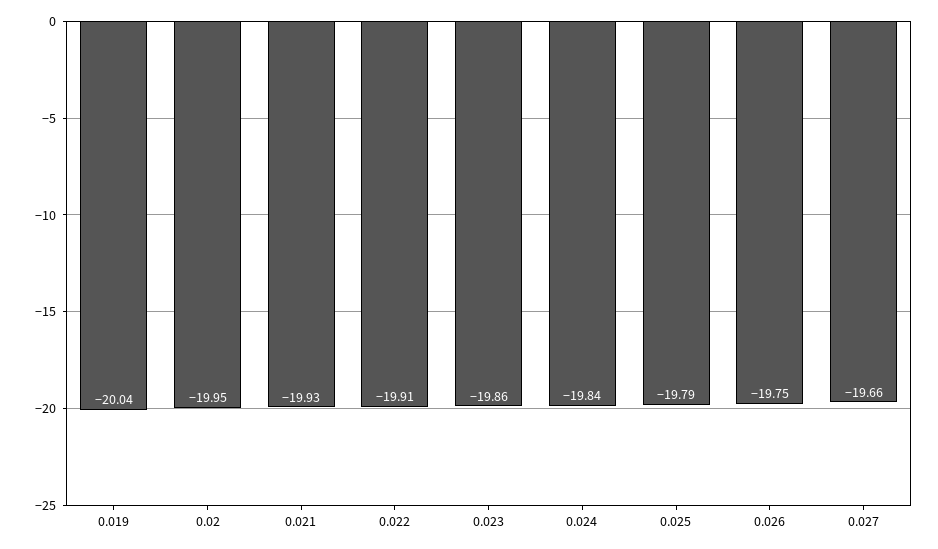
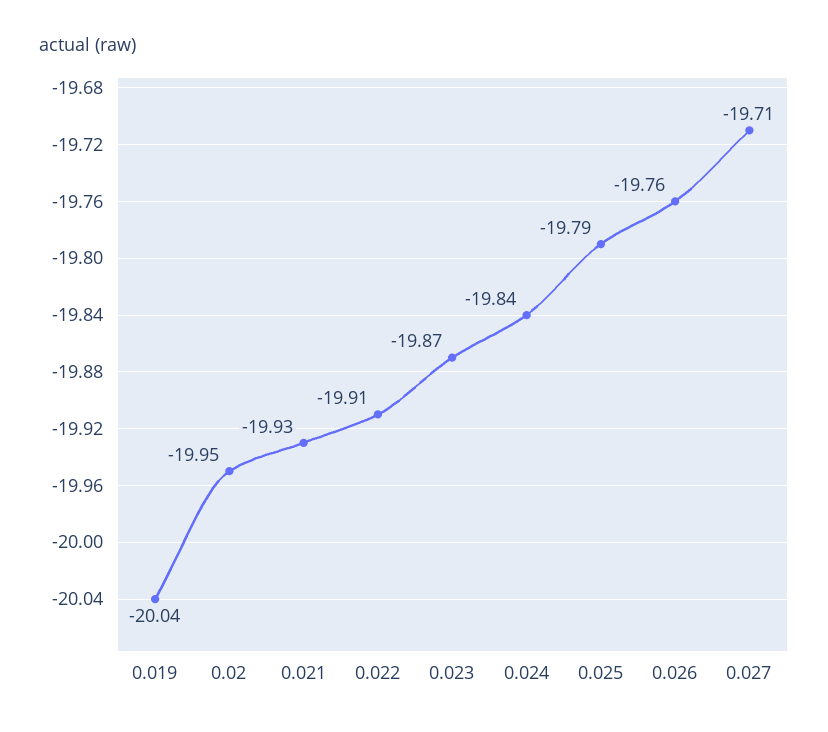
0.023: -19.86 -> -19.87
0.026: -19.75 -> -19.76
0.027: -19.66 -> -19.71

